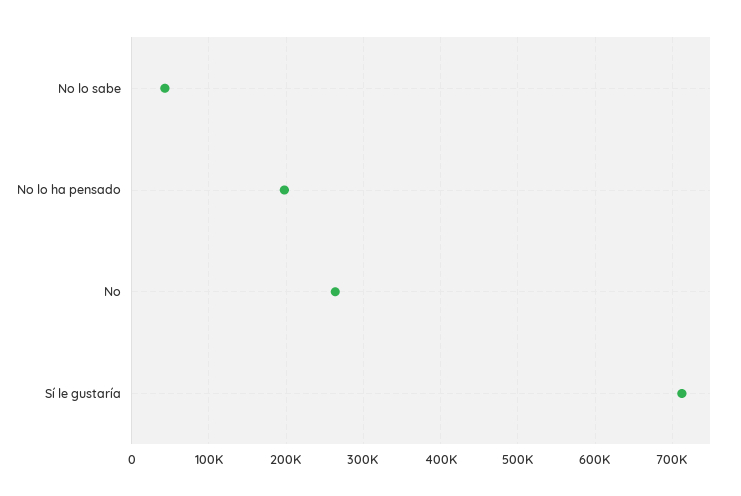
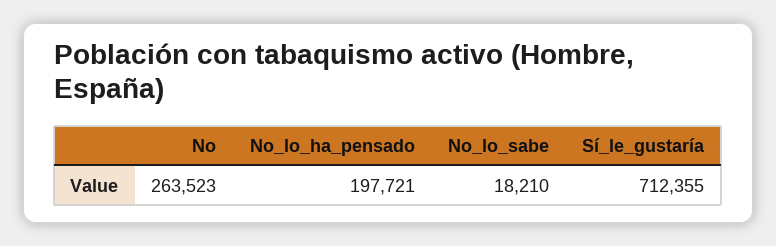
No lo sabe: 40000 -> 18210

